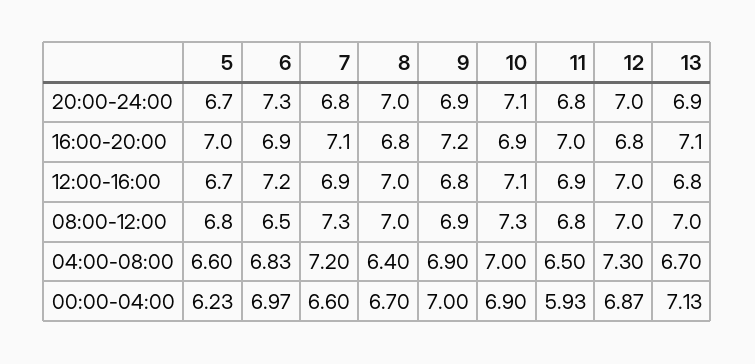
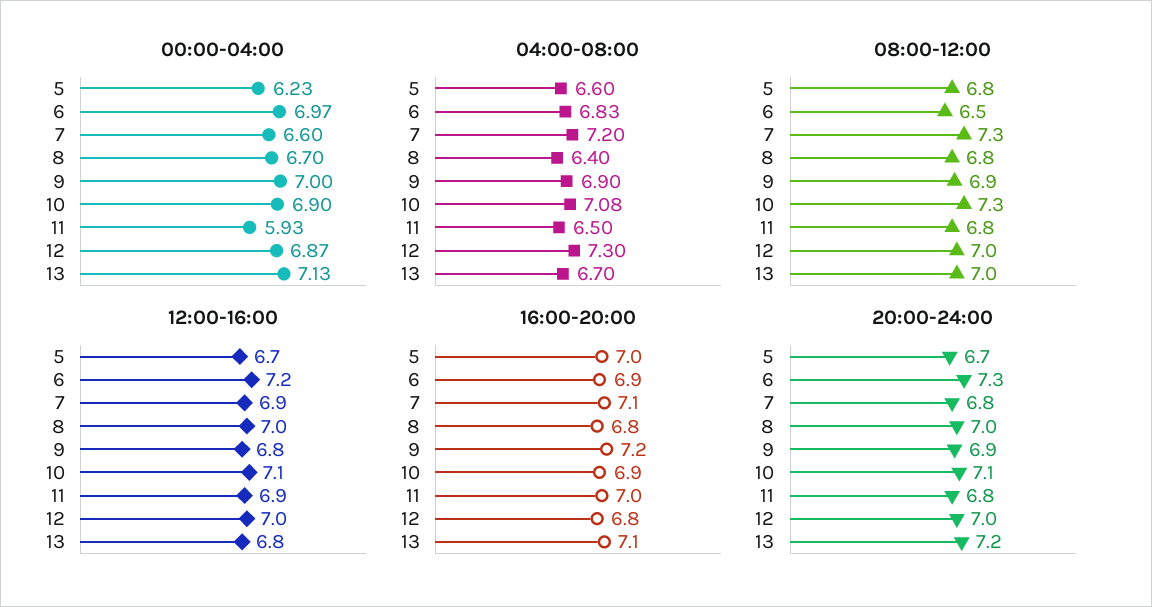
20:00-24:00, 13: 6.9 -> 7.2
08:00-12:00, 8: 7 -> 6.8
04:00-08:00, 10: 7 -> 7.08

